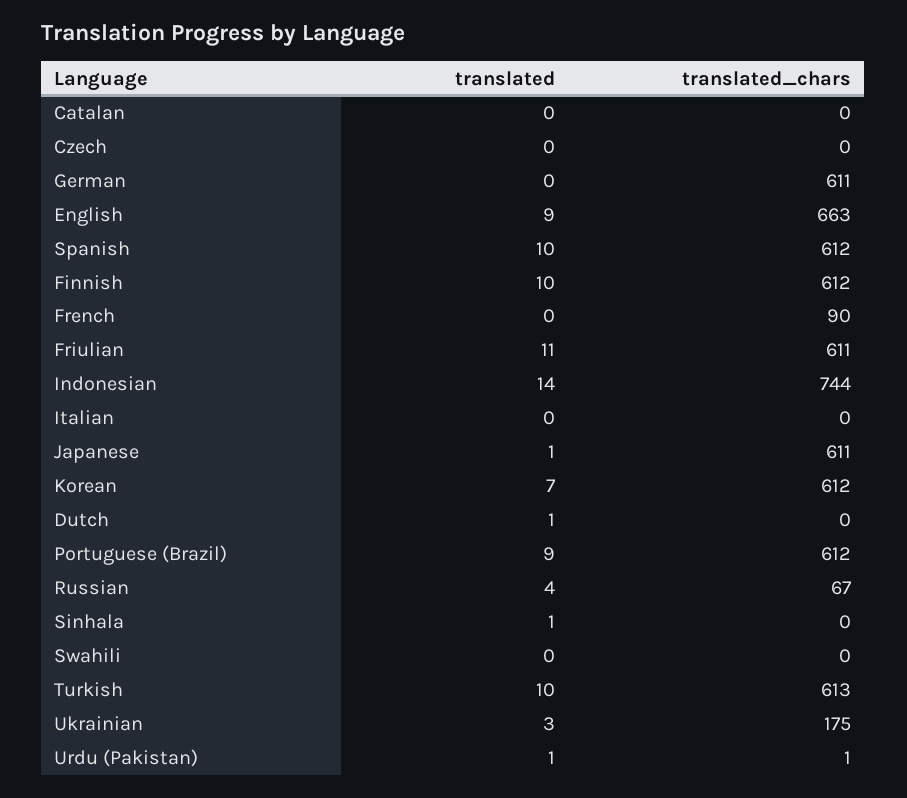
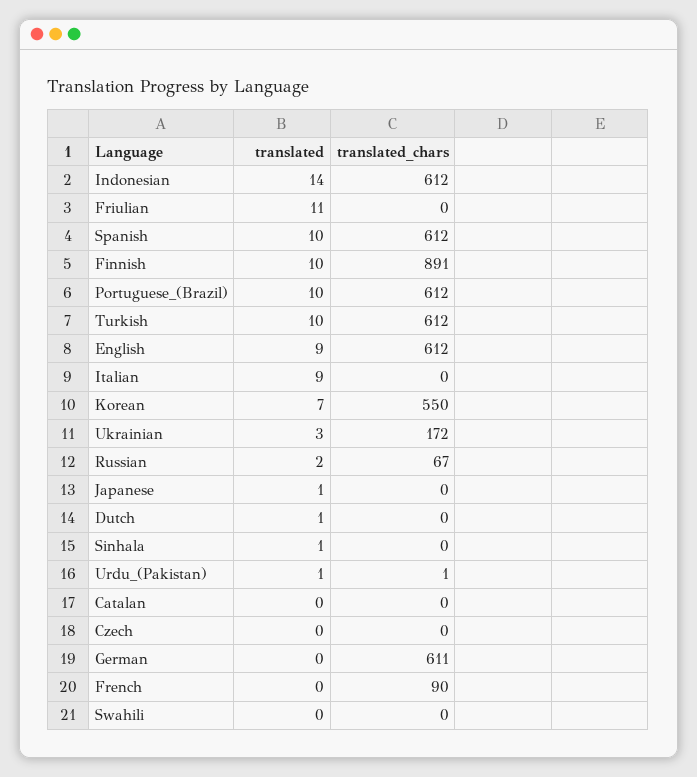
translated_chars, English: 663 -> 612
translated_chars, Finnish: 612 -> 891
translated_chars, Friulian: 611 -> 0
translated_chars, Indonesian: 744 -> 612
translated, Italian: 0 -> 9
translated_chars, Japanese: 611 -> 0
translated_chars, Korean: 612 -> 550
translated, Portuguese (Brazil): 9 -> 10
translated, Russian: 4 -> 2
translated_chars, Turkish: 613 -> 612
translated_chars, Ukrainian: 175 -> 172

